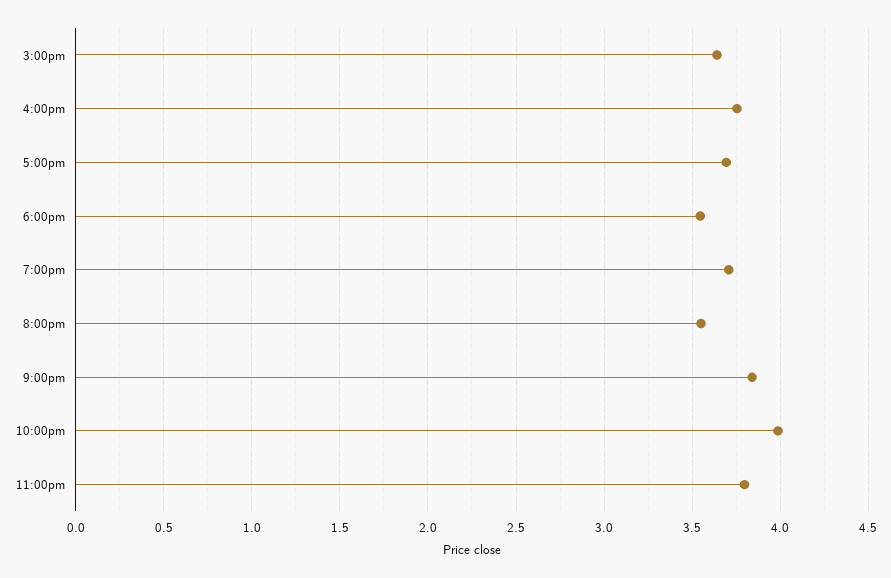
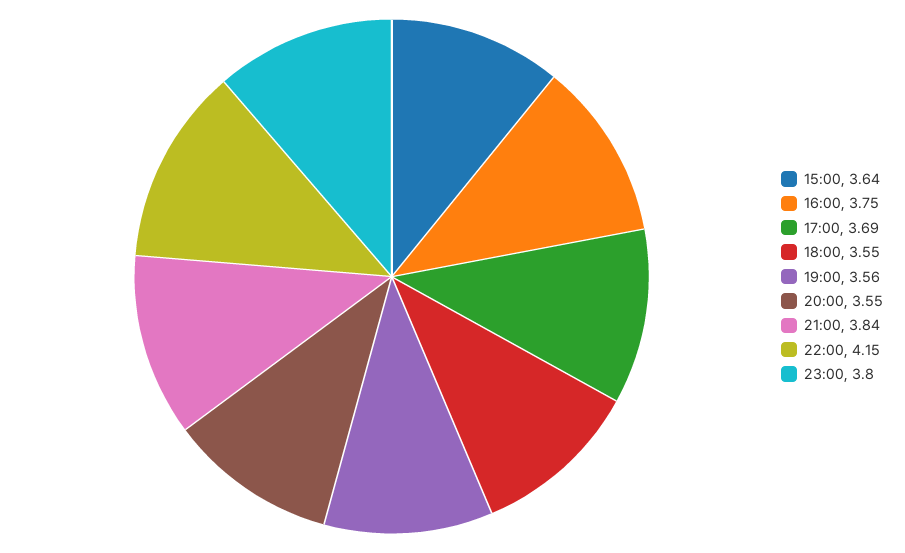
7:00pm: 3.7 -> 3.56
10:00pm: 4 -> 4.15

